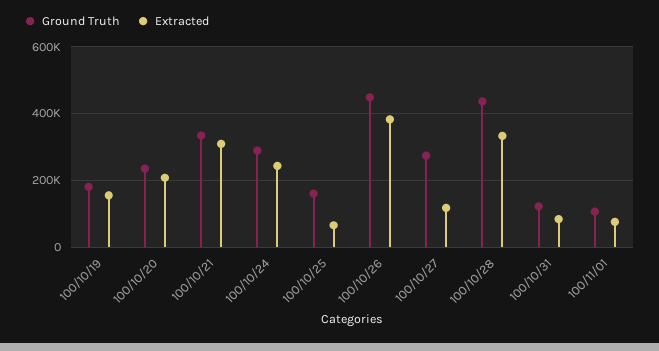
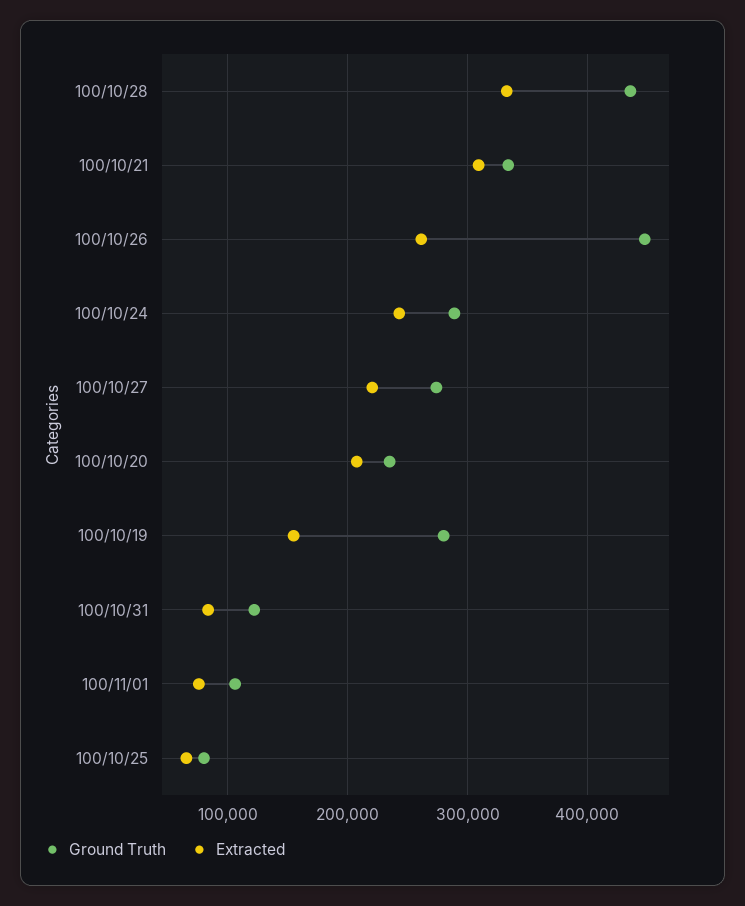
Ground Truth, 100/10/19: 180000 -> 280000
Ground Truth, 100/10/25: 160000 -> 80000
Extracted, 100/10/26: 380000 -> 260000
Extracted, 100/10/27: 120000 -> 220000

